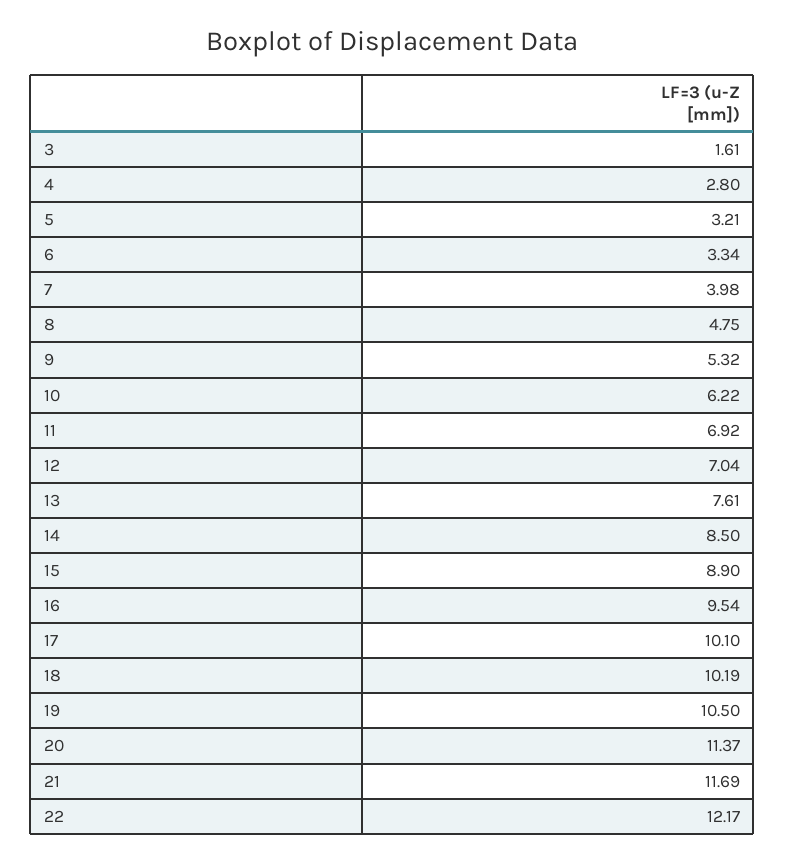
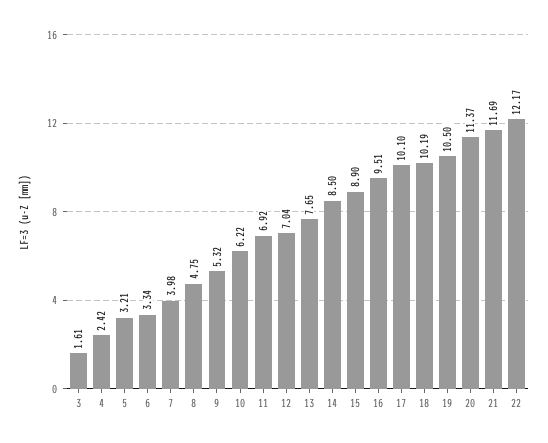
4: 2.8 -> 2.42
13: 7.61 -> 7.65
16: 9.54 -> 9.51

